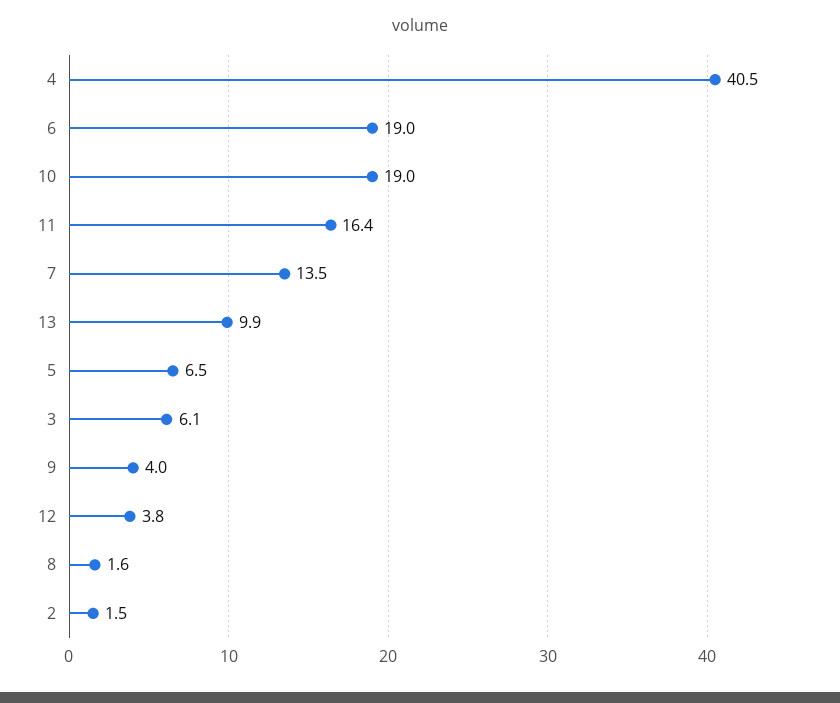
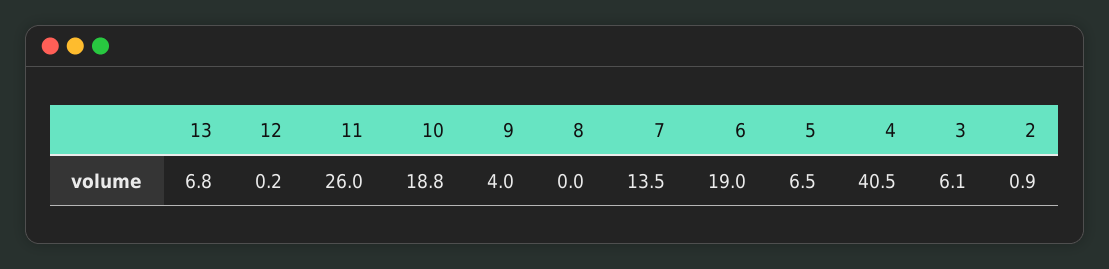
10: 19 -> 18.8
11: 16.4 -> 26
13: 9.9 -> 6.8
12: 3.8 -> 0.2
8: 1.6 -> 0
2: 1.5 -> 0.9

